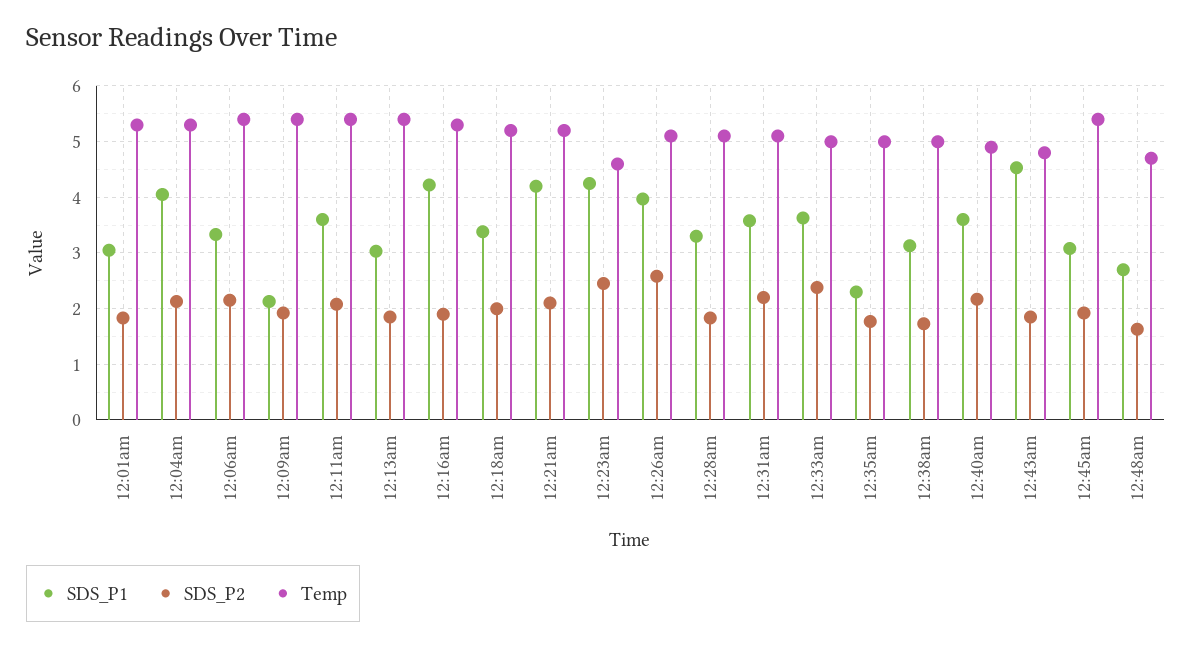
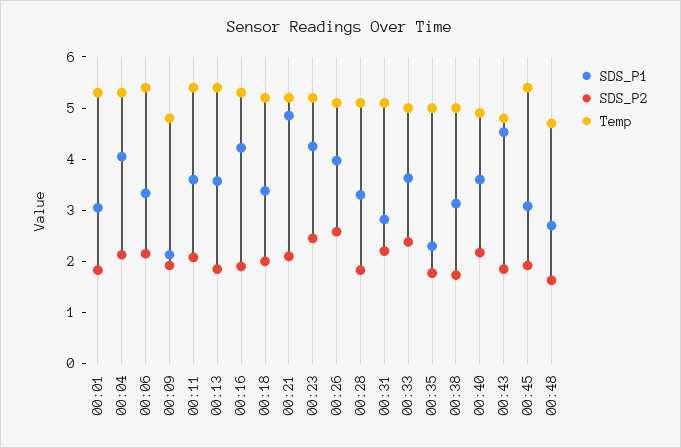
Temp, 12:09am: 5.4 -> 4.8
SDS_P1, 12:13am: 3 -> 3.6
SDS_P1, 12:21am: 4.2 -> 4.8
Temp, 12:23am: 4.6 -> 5.2
SDS_P1, 12:31am: 3.6 -> 2.8

